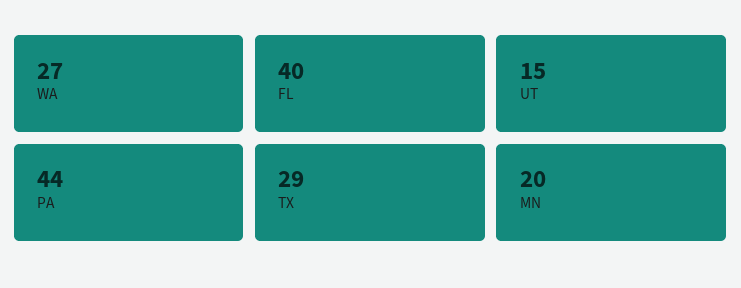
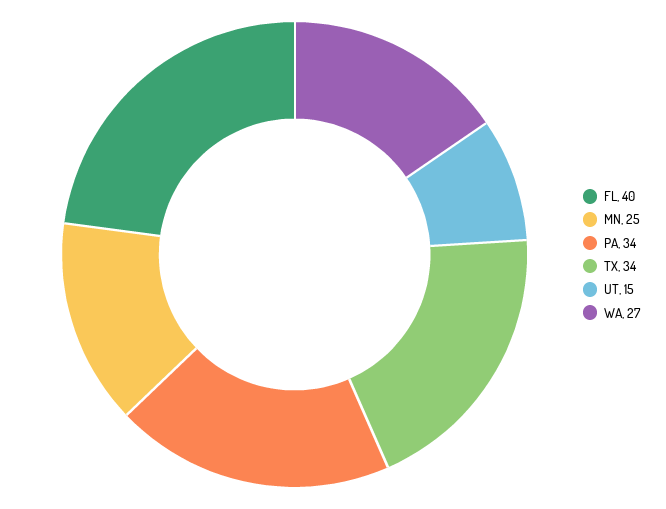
PA: 44 -> 34
TX: 29 -> 34
MN: 20 -> 25

